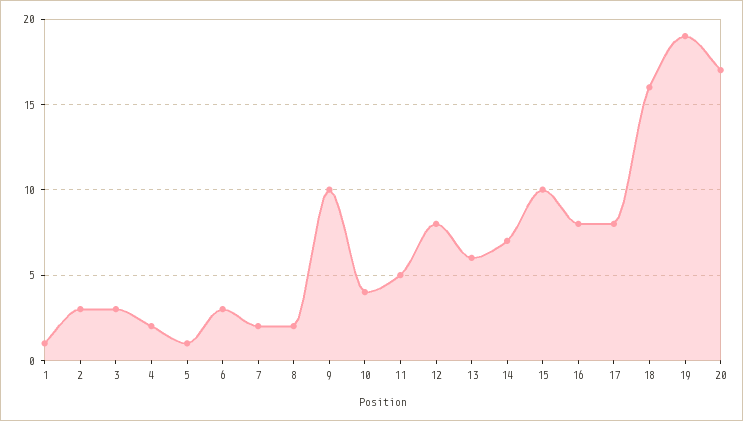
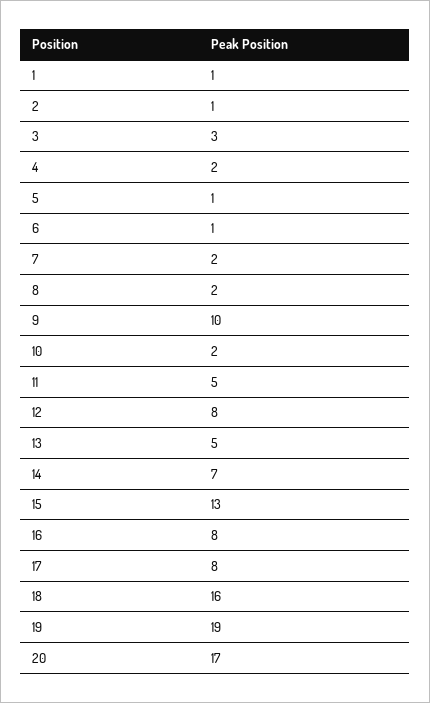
2: 3 -> 1
6: 3 -> 1
10: 4 -> 2
13: 6 -> 5
15: 10 -> 13

